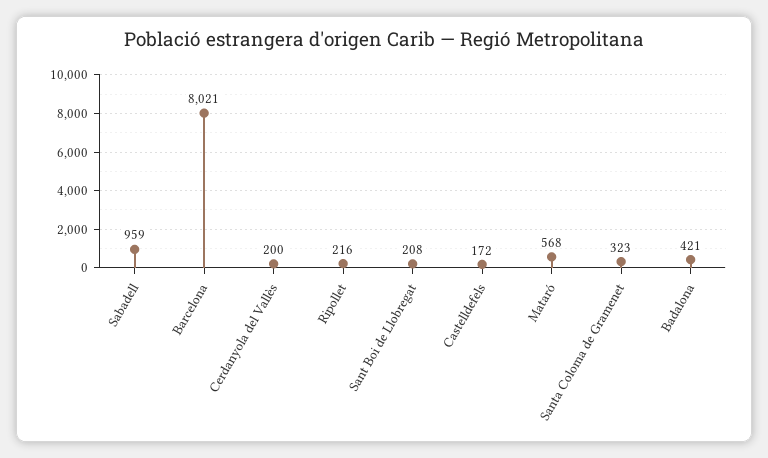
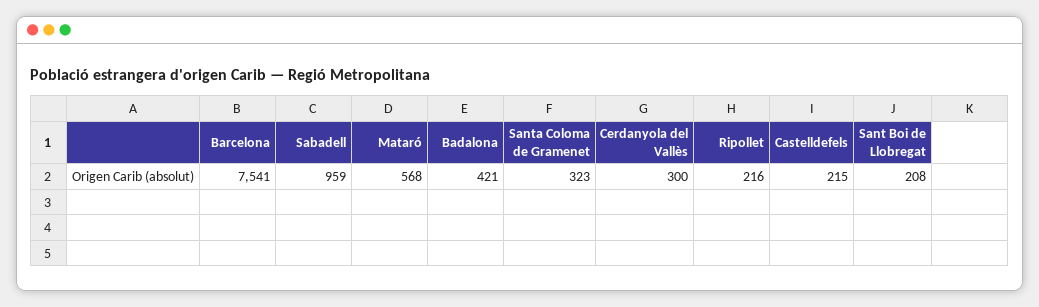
Barcelona: 8021 -> 7541
Cerdanyola del Vallès: 200 -> 300
Castelldefels: 172 -> 215

